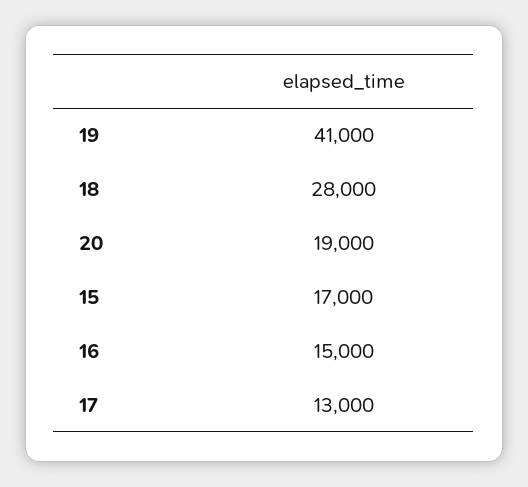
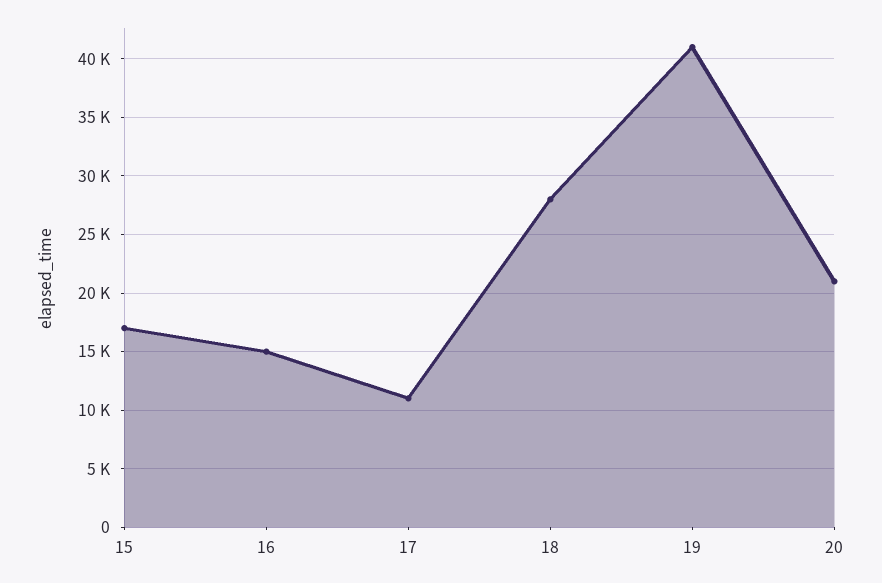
20: 19000 -> 21000
17: 13000 -> 11000

